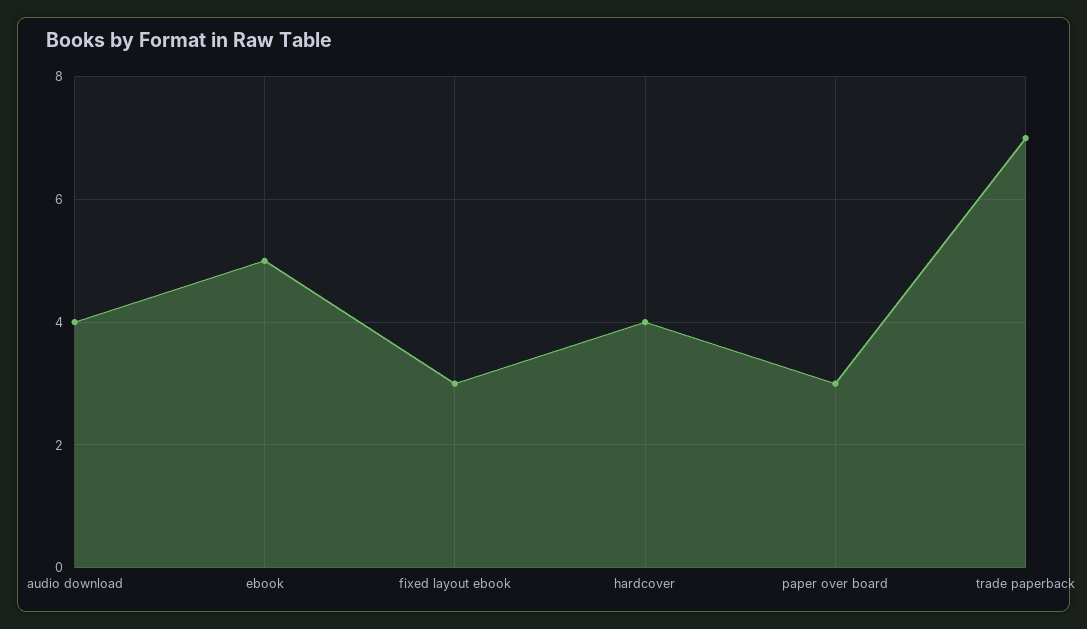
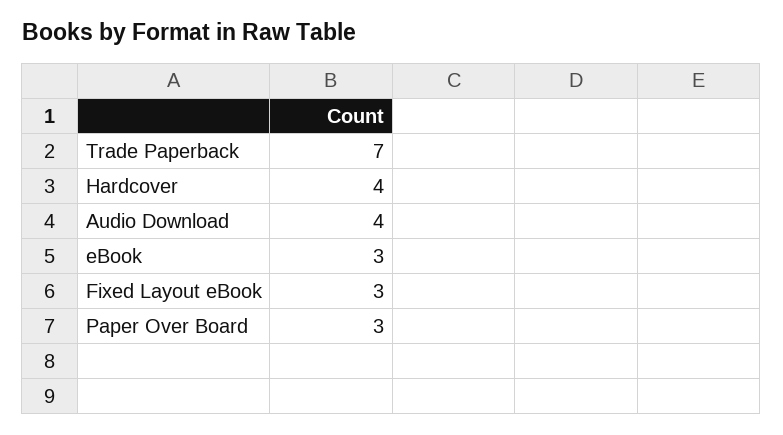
ebook: 5 -> 3

